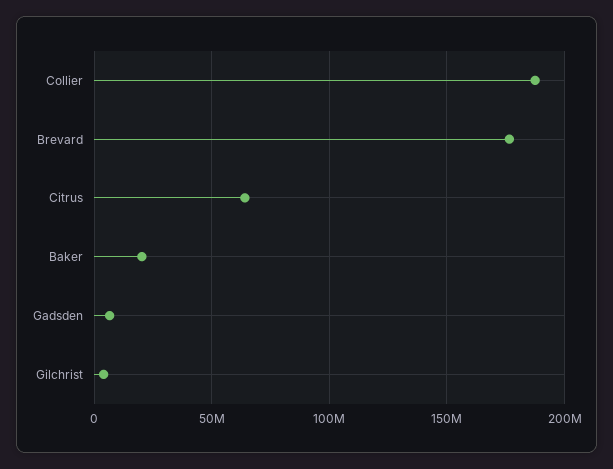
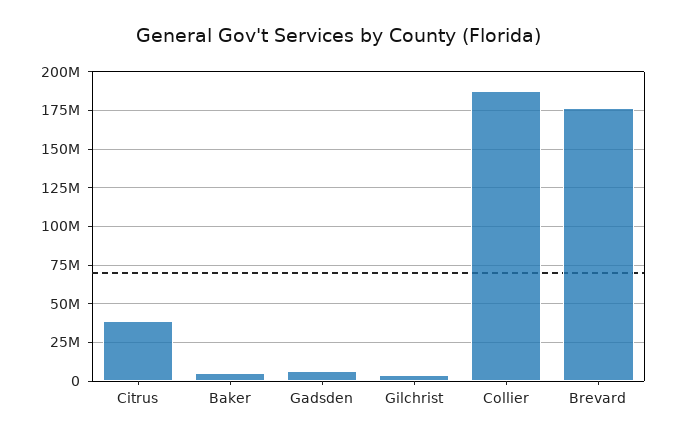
Citrus: 65000000 -> 40000000
Baker: 20000000 -> 5000000

